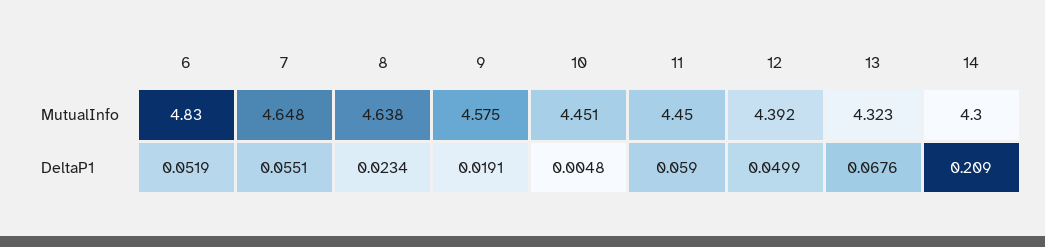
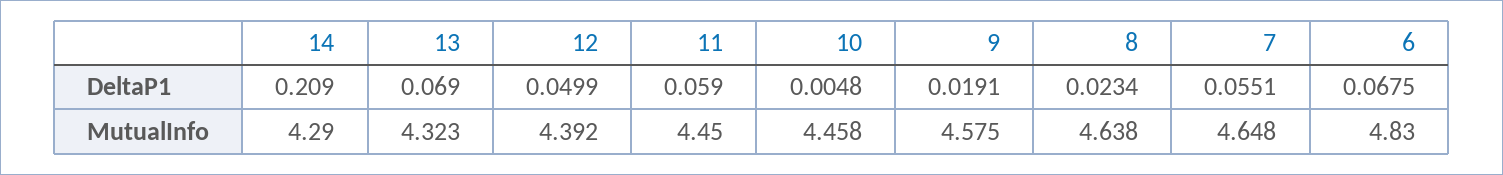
10, MutualInfo: 4.451 -> 4.458
14, MutualInfo: 4.3 -> 4.29
6, DeltaP1: 0.0519 -> 0.0675
13, DeltaP1: 0.0676 -> 0.069

